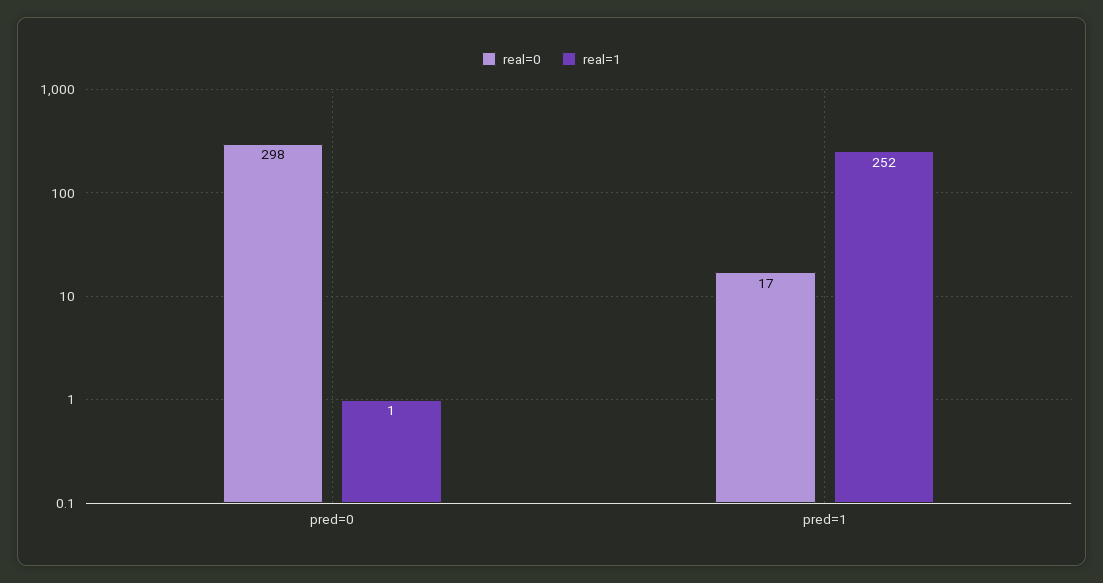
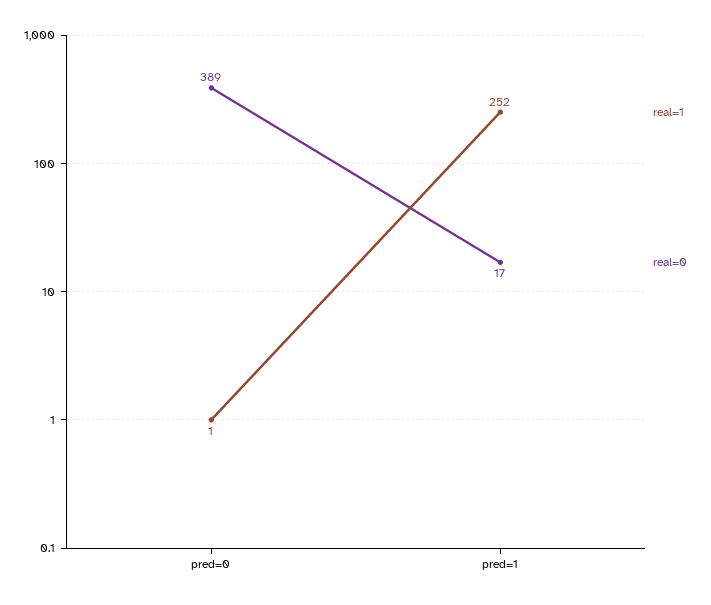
real=0, pred=0: 298 -> 389

